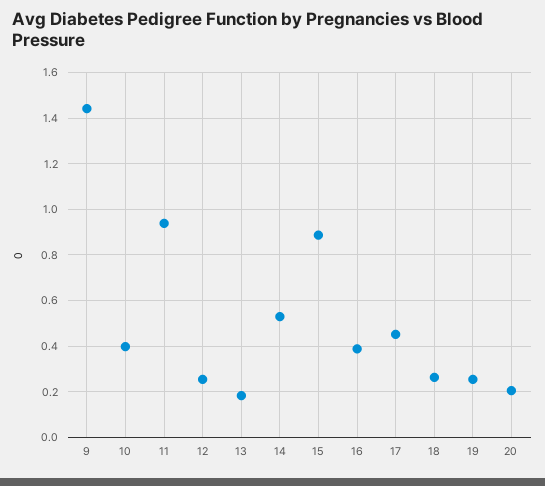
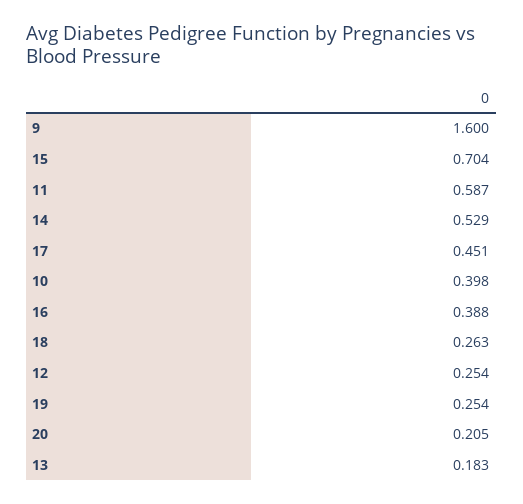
9: 1.45 -> 1.6
11: 0.95 -> 0.587
15: 0.9 -> 0.704

